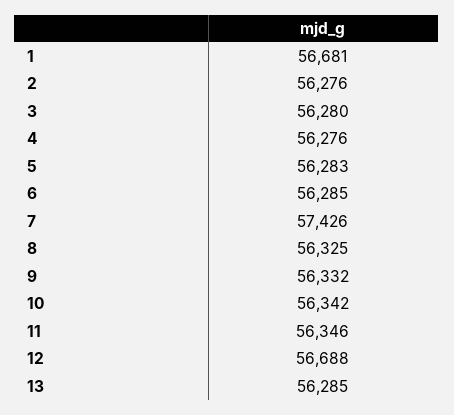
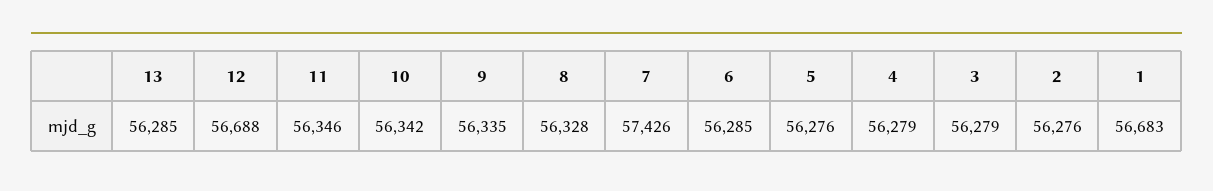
1: 56681 -> 56683
3: 56280 -> 56279
4: 56276 -> 56279
5: 56283 -> 56276
8: 56325 -> 56328
9: 56332 -> 56335

